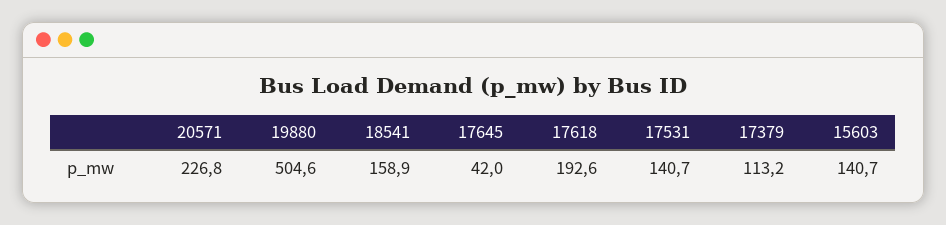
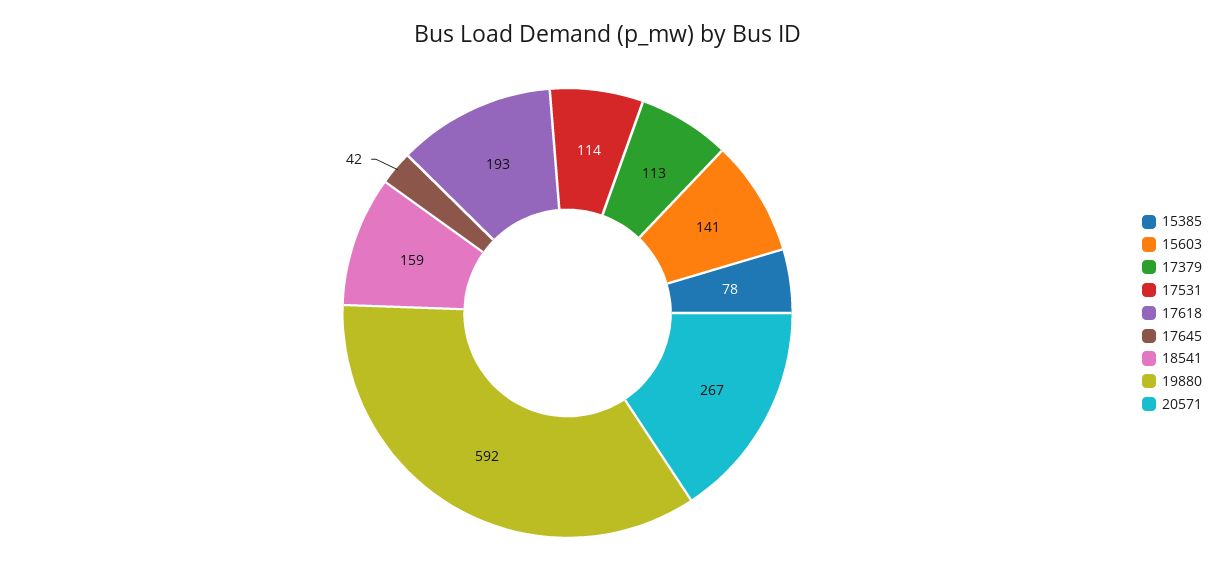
20571: 226.8 -> 267
19880: 504.6 -> 592
17531: 140.7 -> 114
15385: none -> 78

